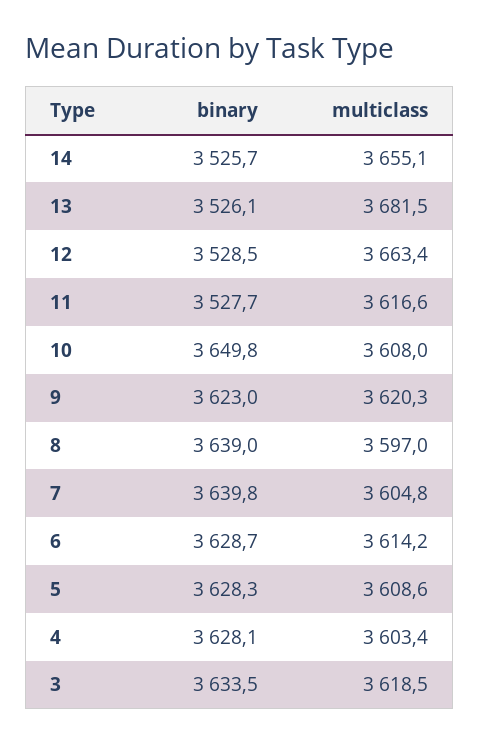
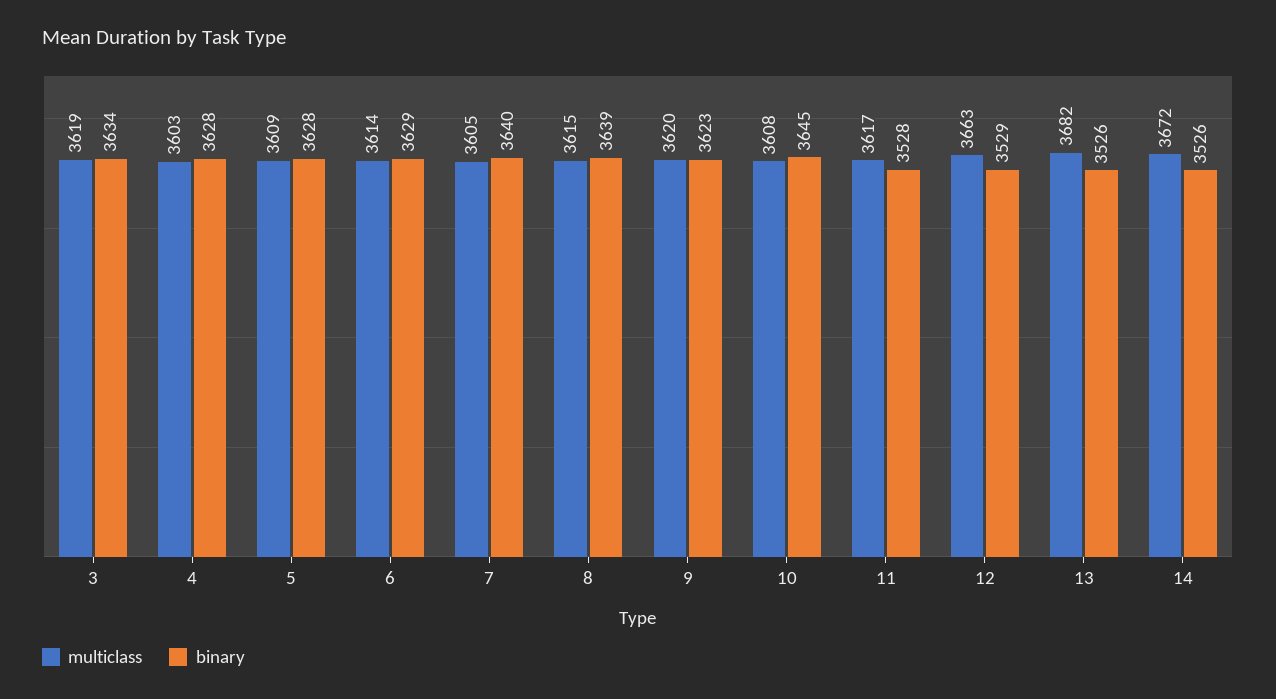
multiclass, 14: 3655.1 -> 3672
binary, 10: 3649.8 -> 3645
multiclass, 8: 3597 -> 3615

